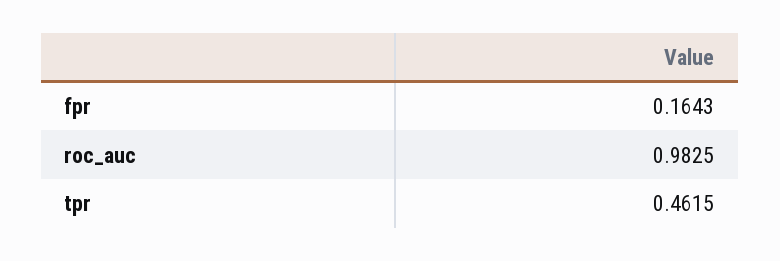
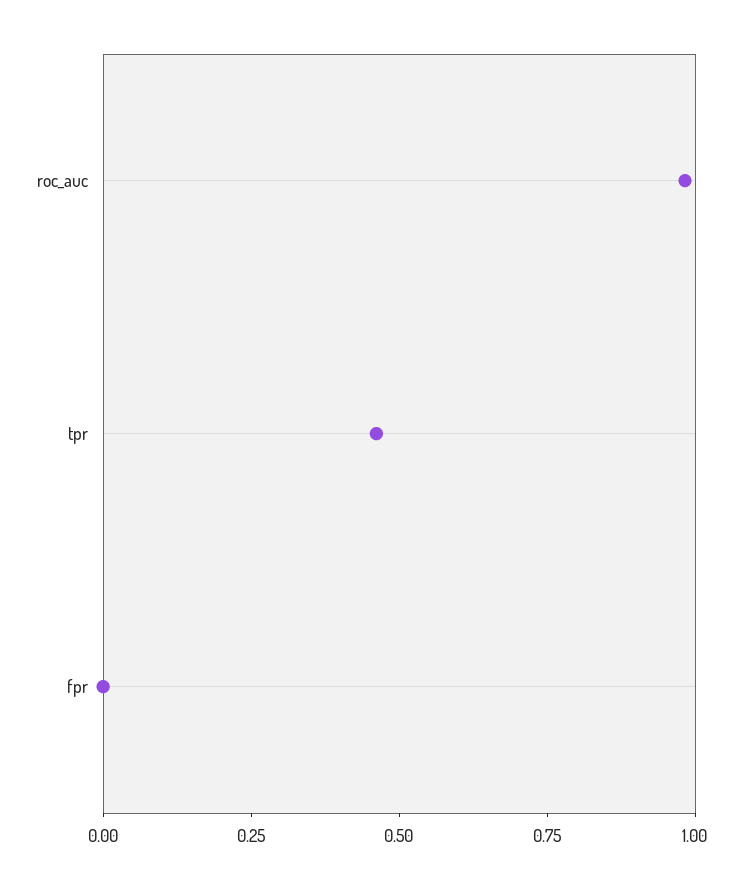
fpr: 0.1643 -> 0

